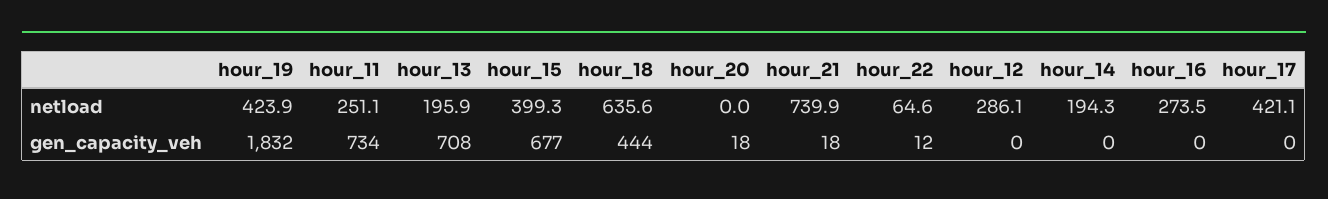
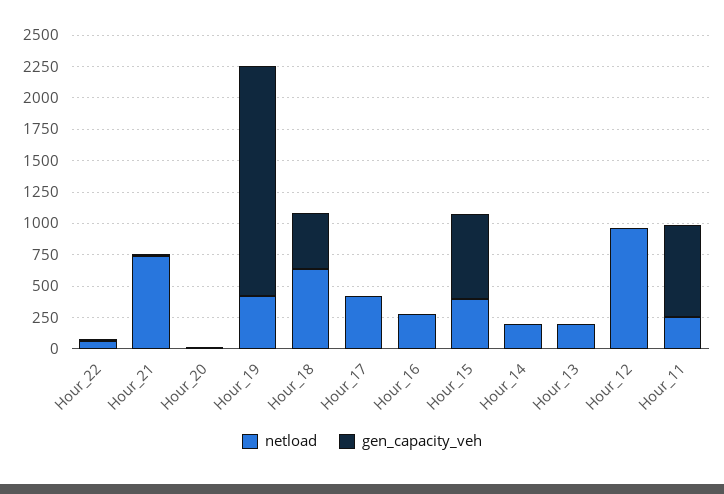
netload, hour_12: 286.1 -> 1000
gen_capacity_veh, hour_13: 708 -> 0

